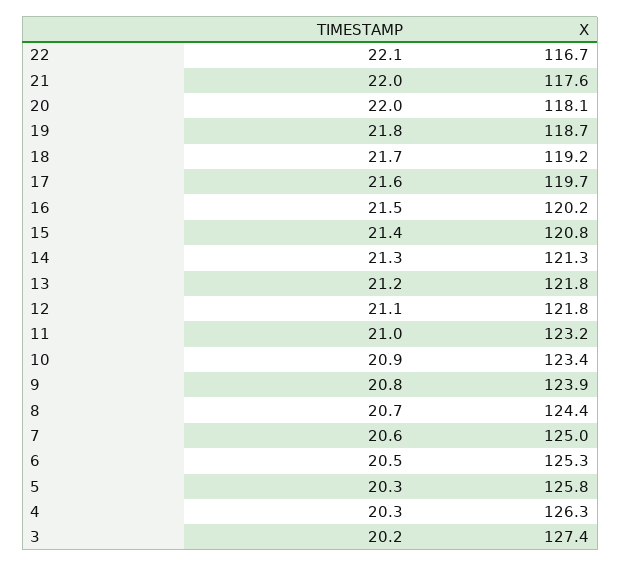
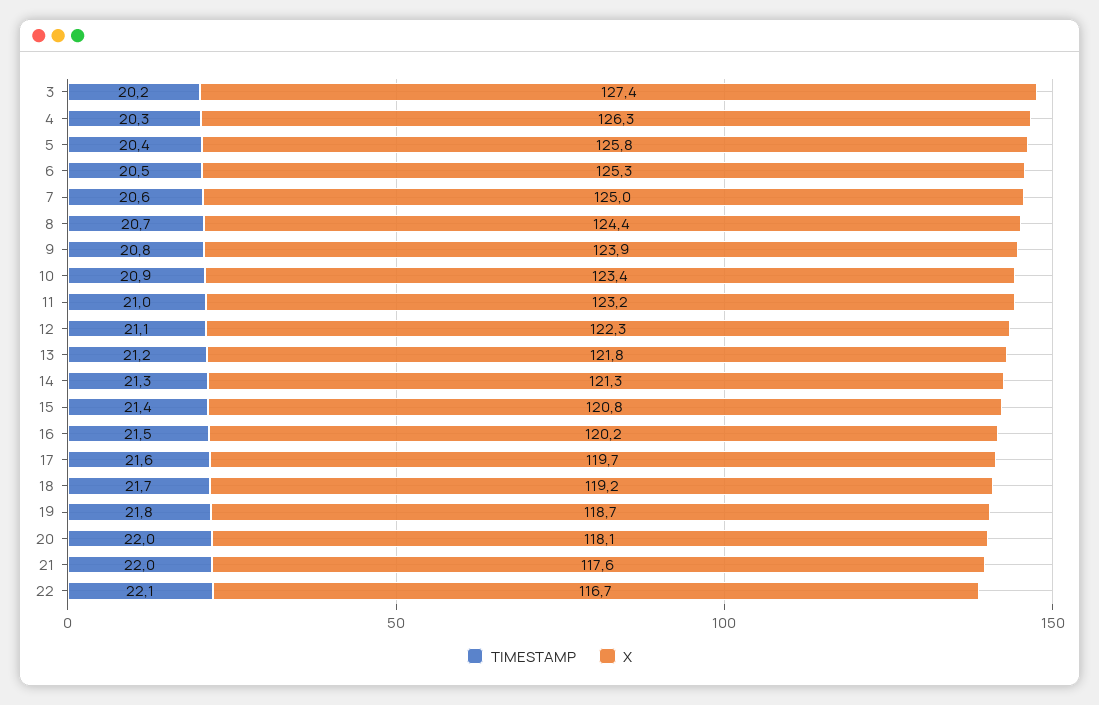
X, 12: 121.8 -> 122.3
TIMESTAMP, 5: 20.3 -> 20.4

